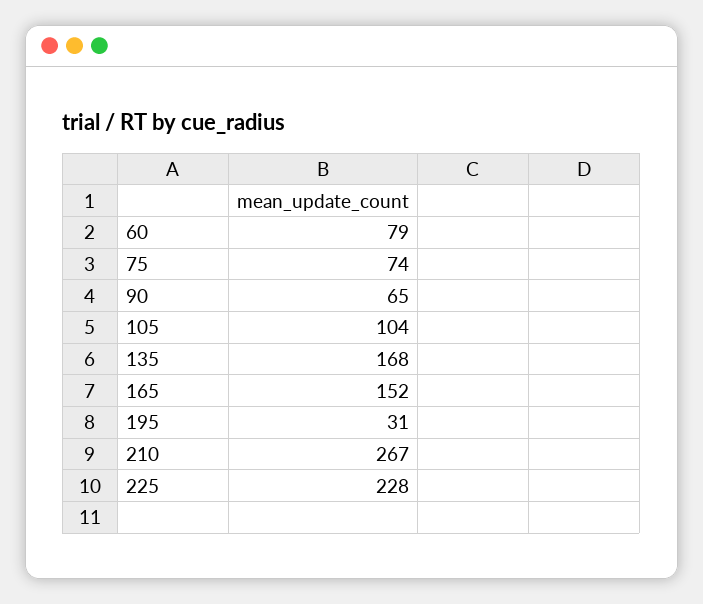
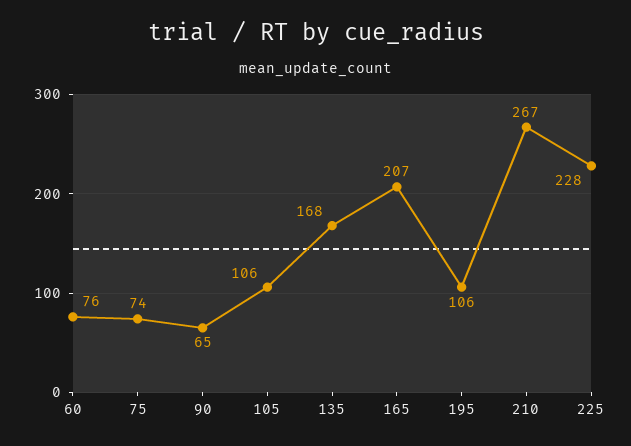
60: 79 -> 76
105: 104 -> 106
165: 152 -> 207
195: 31 -> 106

